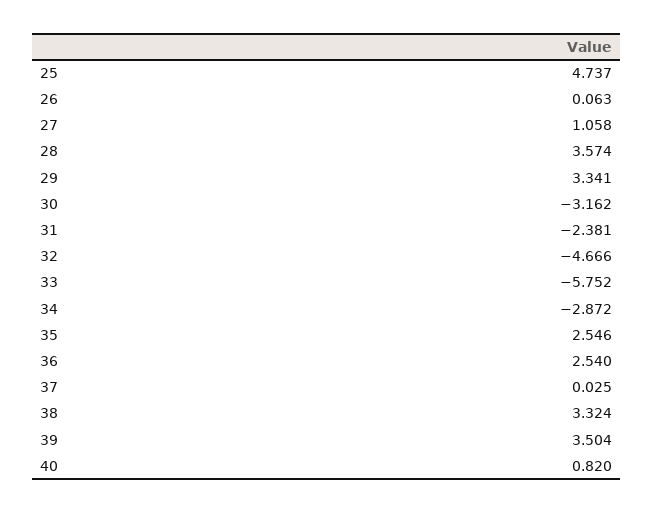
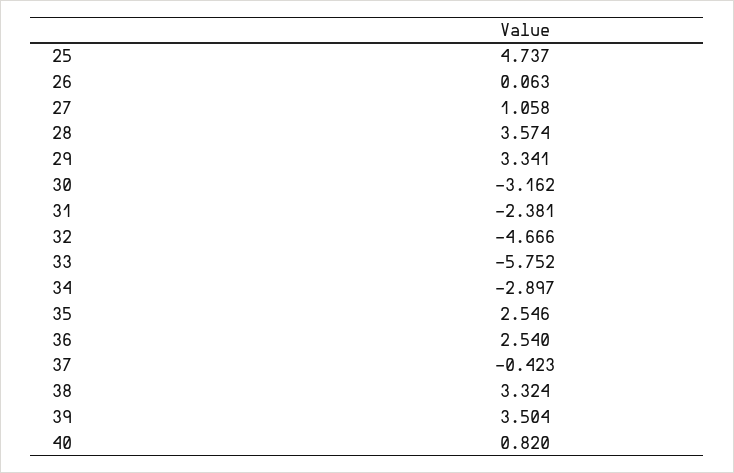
34: -2.872 -> -2.897
37: 0.025 -> -0.423

